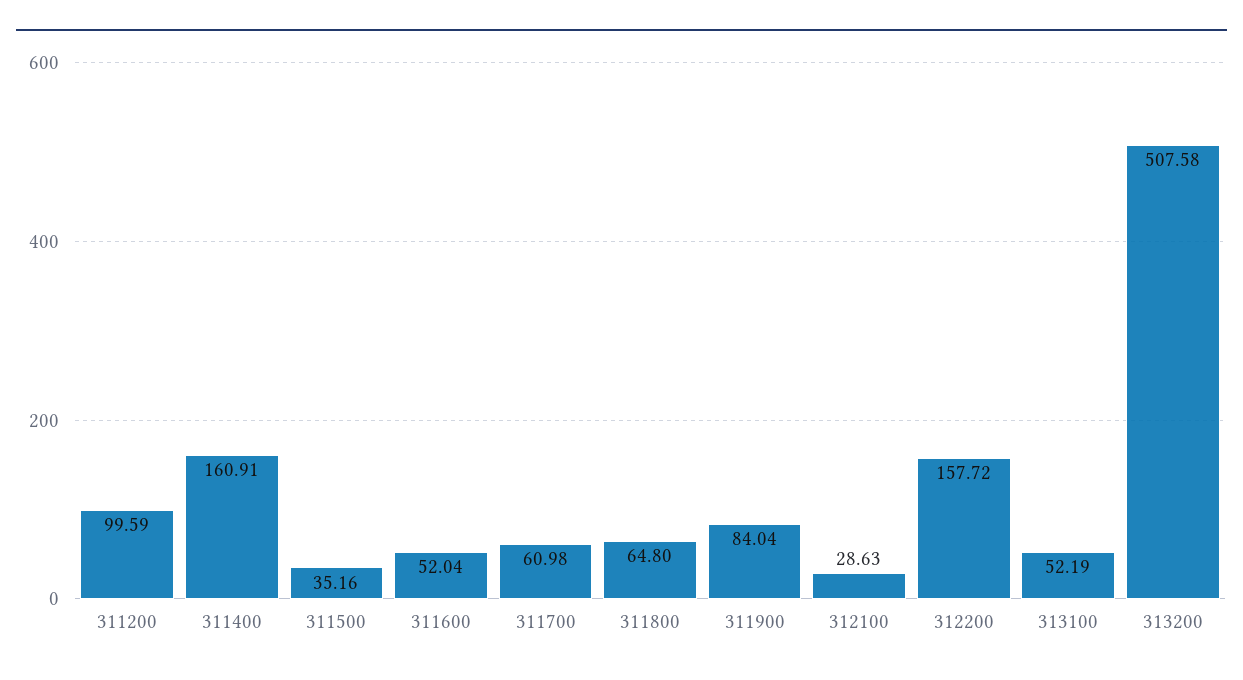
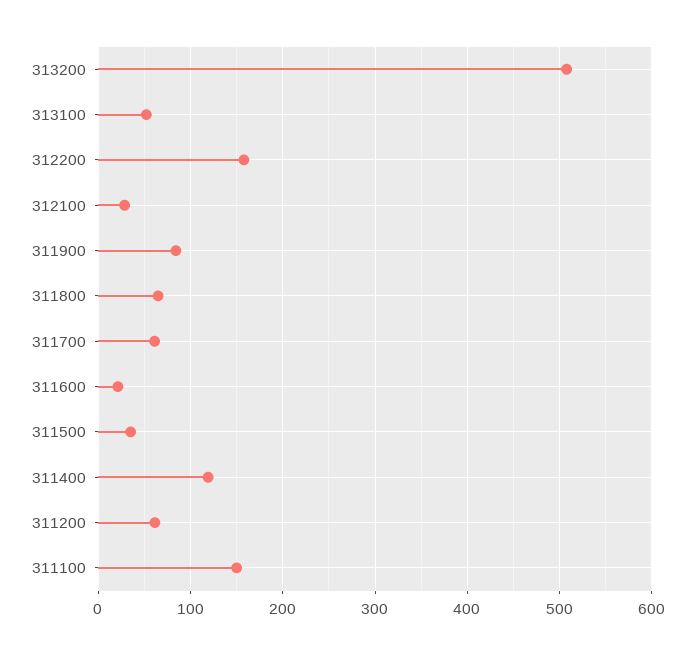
311200: 99.59 -> 60
311400: 160.91 -> 120
311600: 52.04 -> 20
311100: none -> 150

